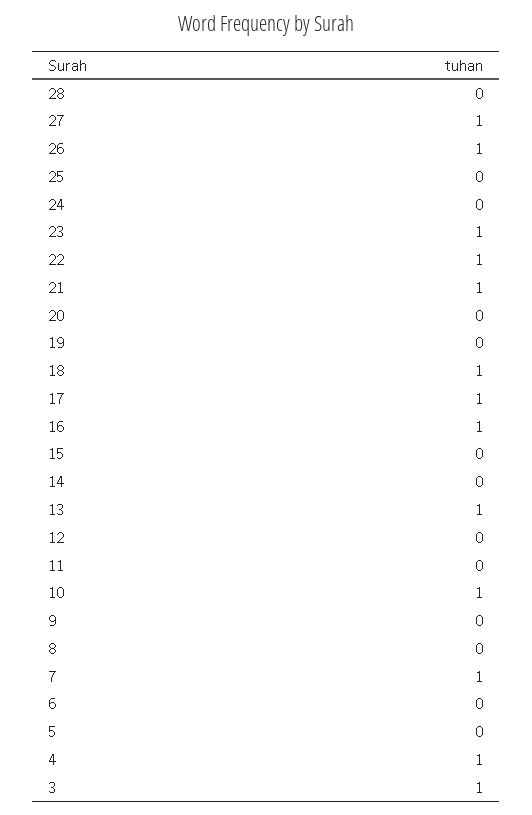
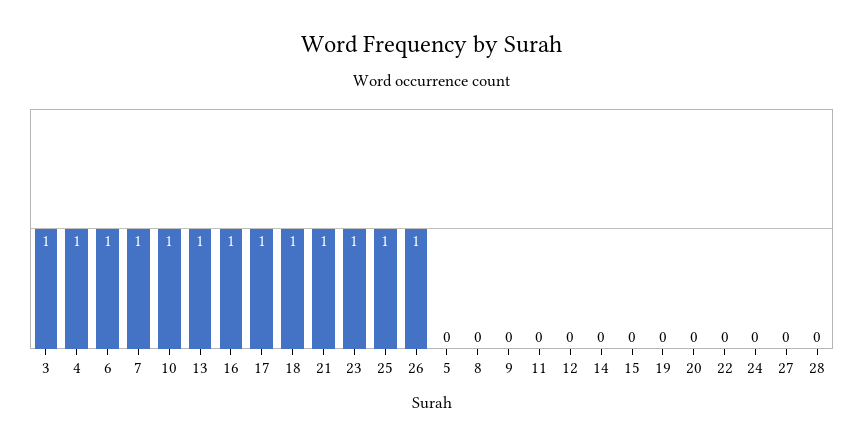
27: 1 -> 0
25: 0 -> 1
22: 1 -> 0
6: 0 -> 1

